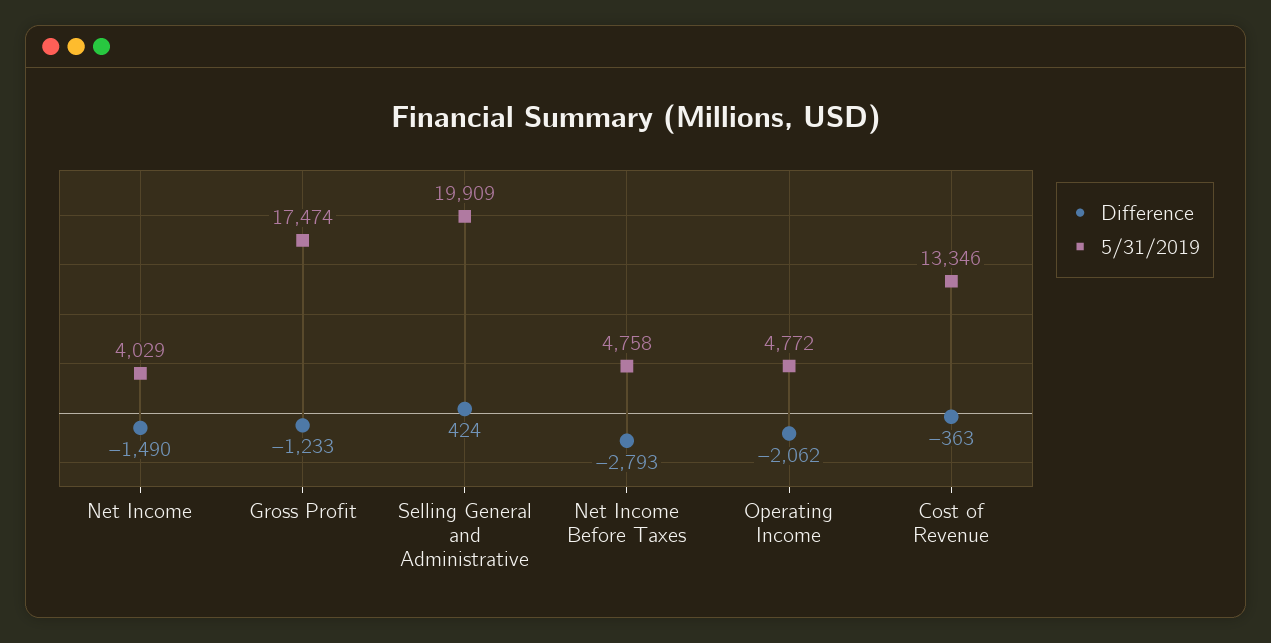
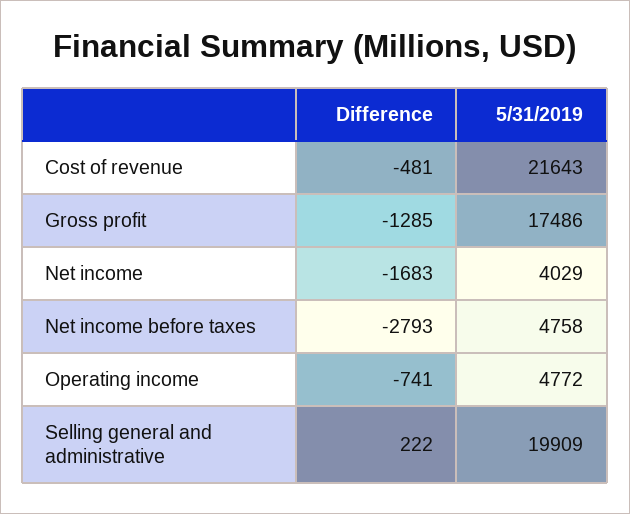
Difference, Net Income: -1490 -> -1683
Difference, Gross Profit: -1233 -> -1285
5/31/2019, Gross Profit: 17474 -> 17486
Difference, Selling General and Administrative: 424 -> 222
Difference, Operating Income: -2062 -> -741
Difference, Cost of Revenue: -363 -> -481
5/31/2019, Cost of Revenue: 13346 -> 21643

